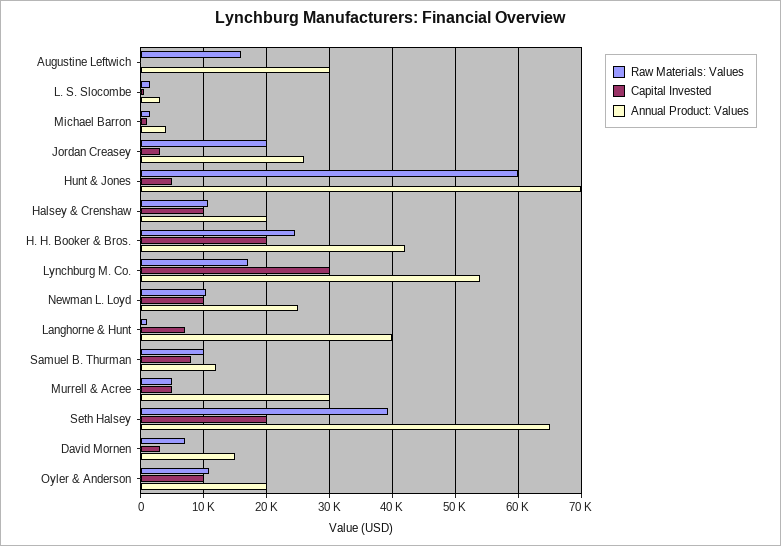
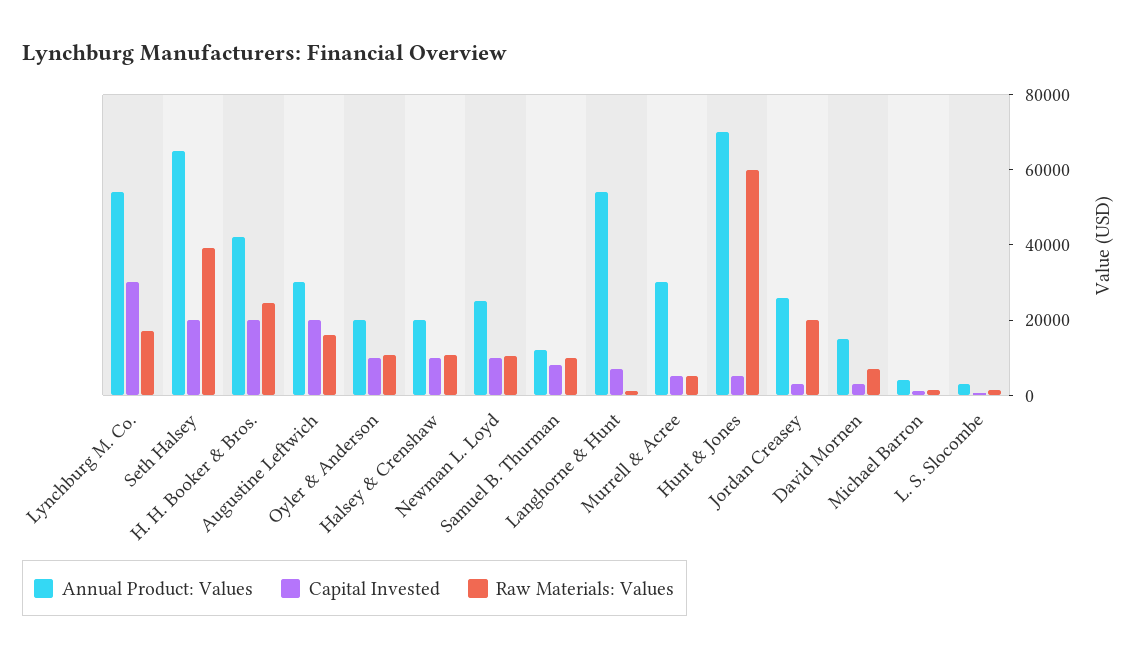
Capital Invested, Augustine Leftwich: 0 -> 20000
Annual Product: Values, Langhorne & Hunt: 40000 -> 55000

